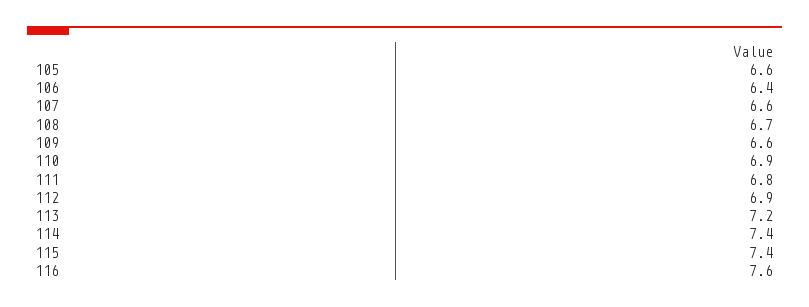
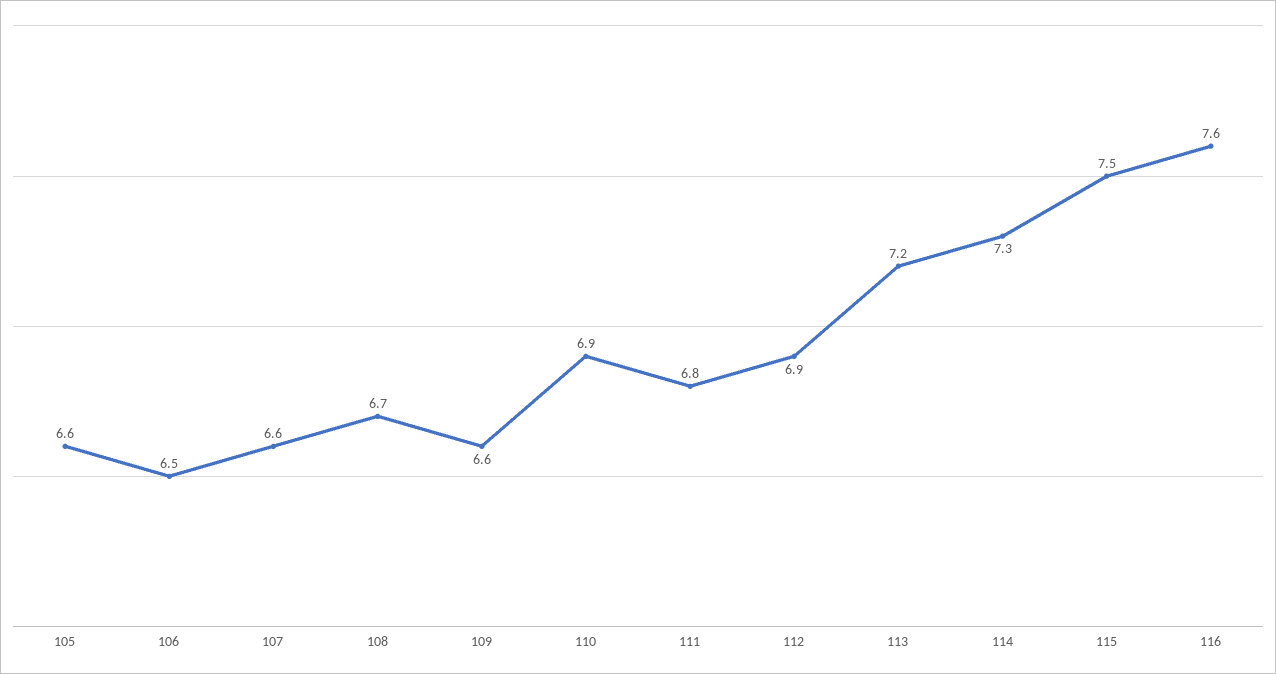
106: 6.4 -> 6.5
114: 7.4 -> 7.3
115: 7.4 -> 7.5

